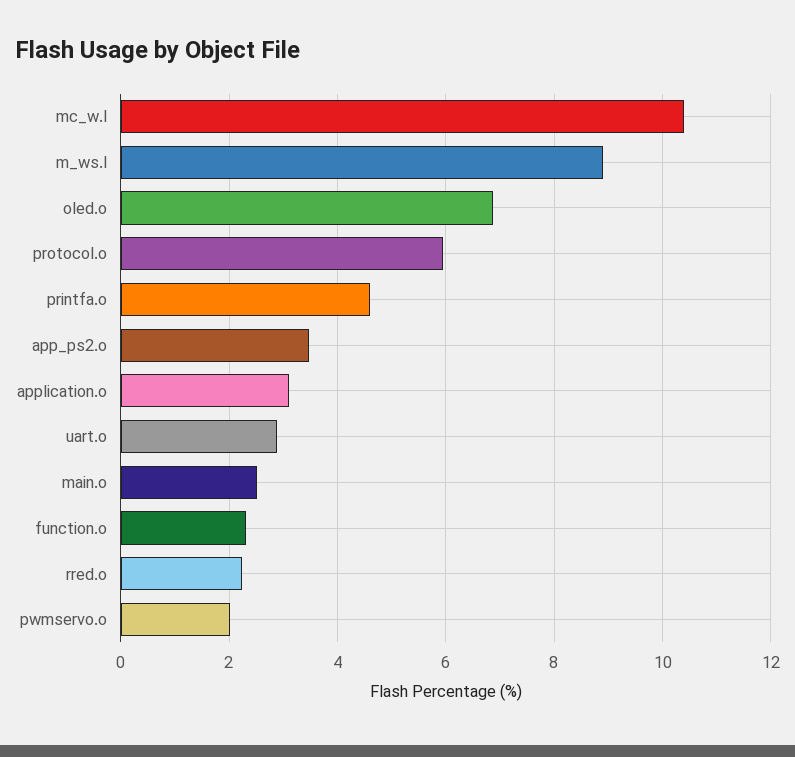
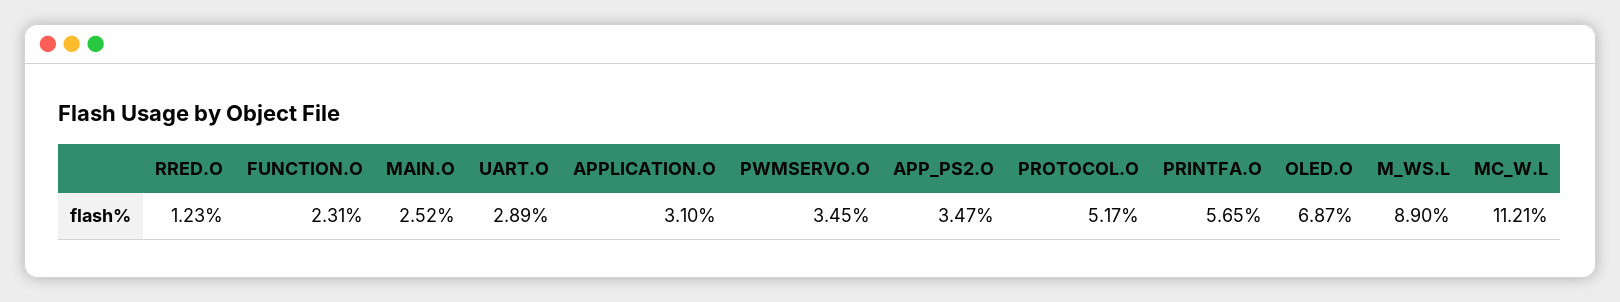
mc_w.l: 10.4 -> 11.21
protocol.o: 6 -> 5.17
printfa.o: 4.6 -> 5.65
rred.o: 2.2 -> 1.23
pwmservo.o: 2 -> 3.45

